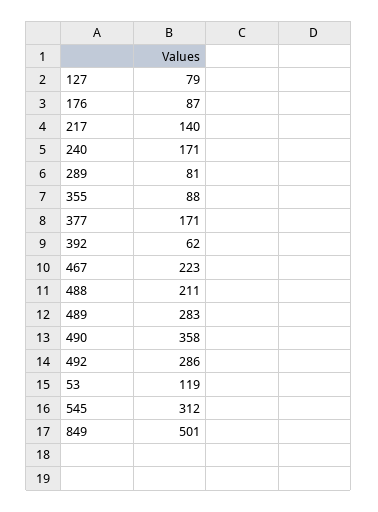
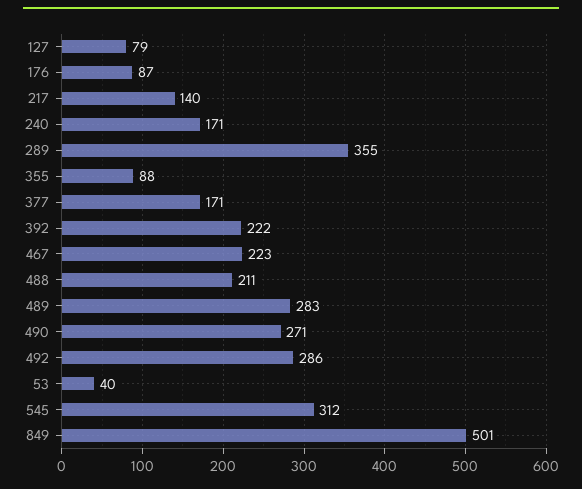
289: 81 -> 355
392: 62 -> 222
490: 358 -> 271
53: 119 -> 40

